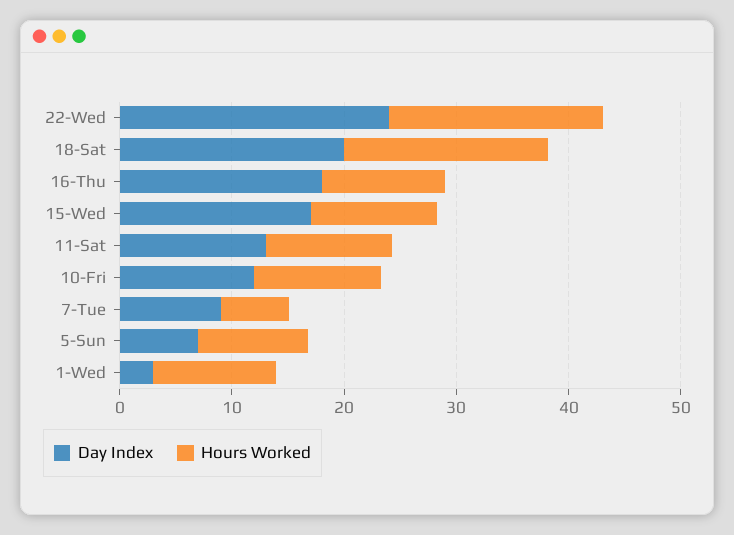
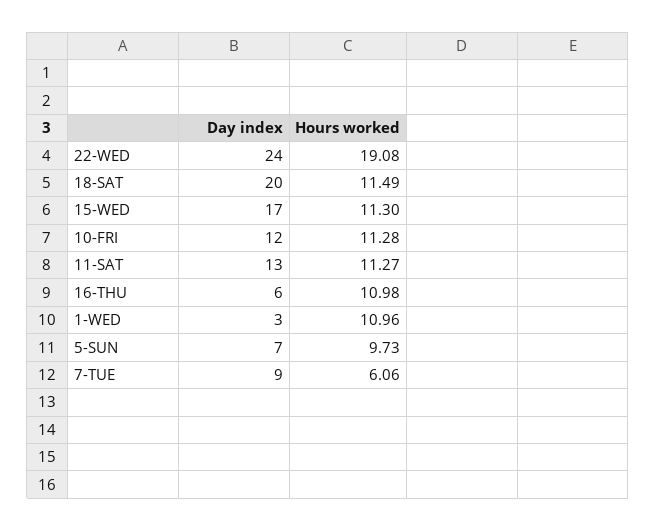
Hours Worked, 18-Sat: 18 -> 11.49
Day Index, 16-Thu: 18 -> 6

